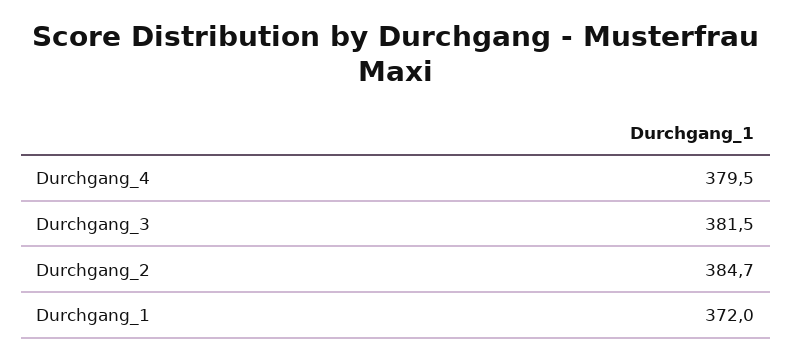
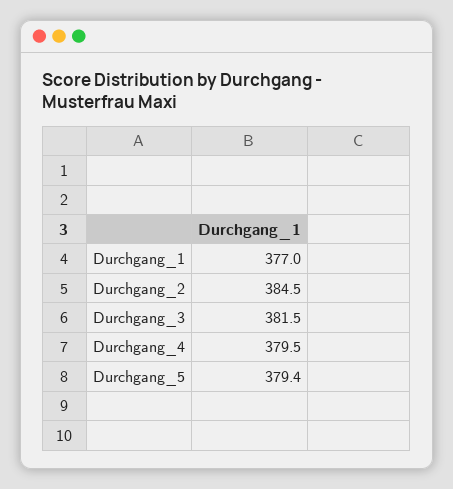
Durchgang_2: 384.7 -> 384.5
Durchgang_1: 372 -> 377
Durchgang_5: none -> 379.4

